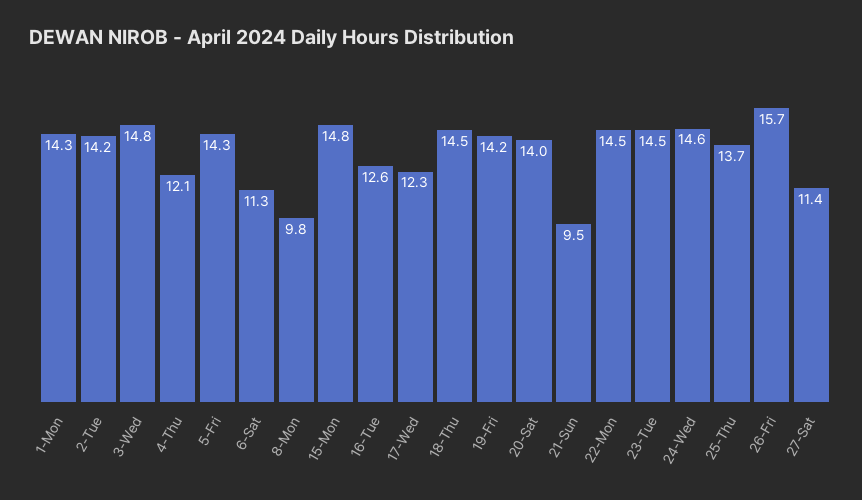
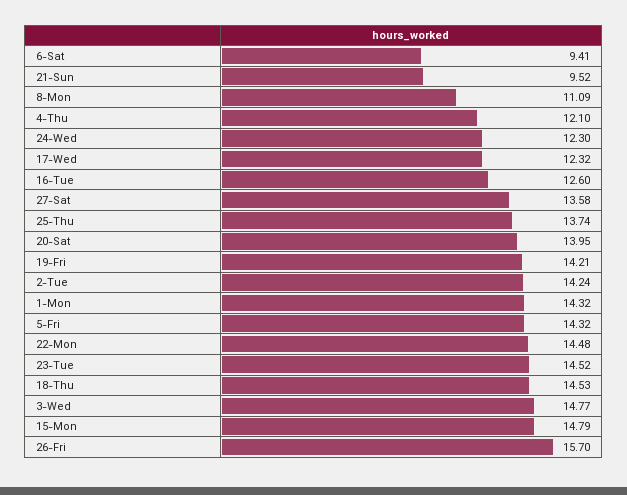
6-Sat: 11.3 -> 9.41
8-Mon: 9.8 -> 11.09
24-Wed: 14.6 -> 12.3
27-Sat: 11.4 -> 13.58

